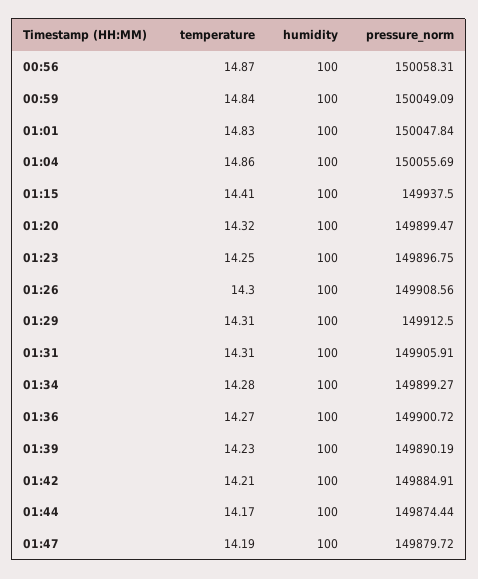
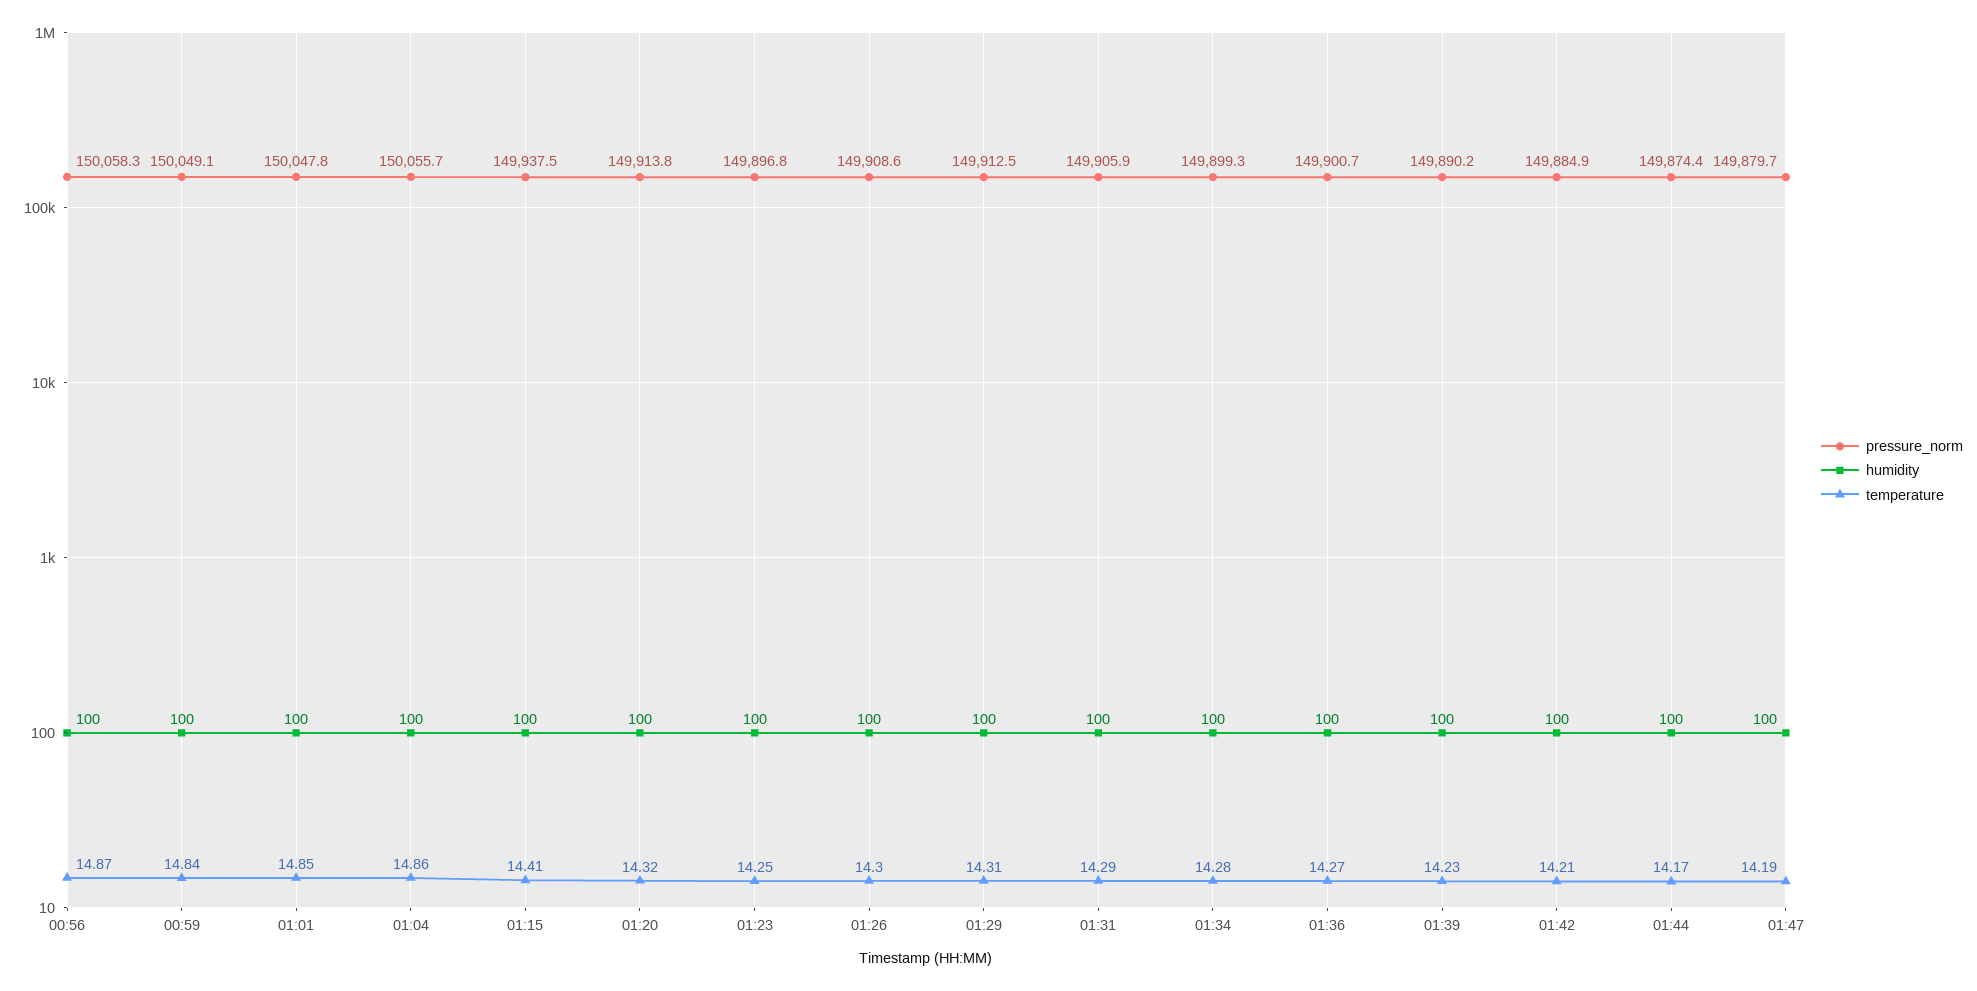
temperature, 01:01: 14.83 -> 14.85
pressure_norm, 01:20: 149899.47 -> 149913.8
temperature, 01:31: 14.31 -> 14.29

